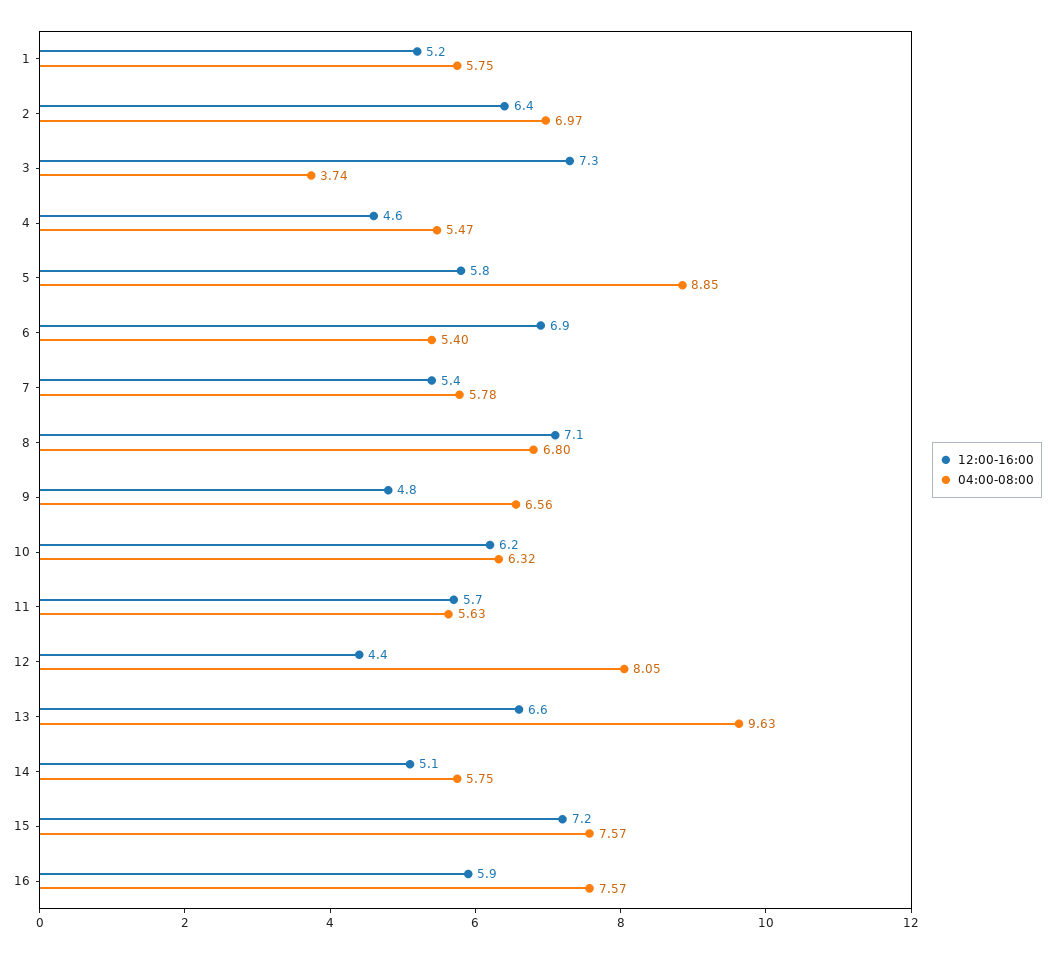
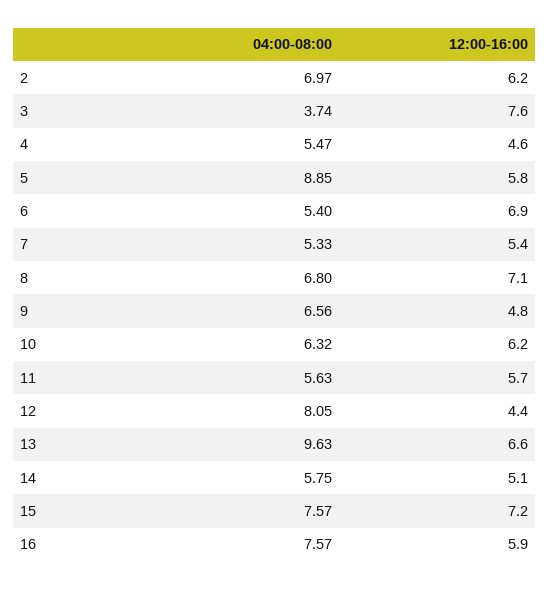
12:00-16:00, 1: 5.2 -> none
04:00-08:00, 1: 5.75 -> none
12:00-16:00, 2: 6.4 -> 6.2
12:00-16:00, 3: 7.3 -> 7.6
04:00-08:00, 7: 5.78 -> 5.33

